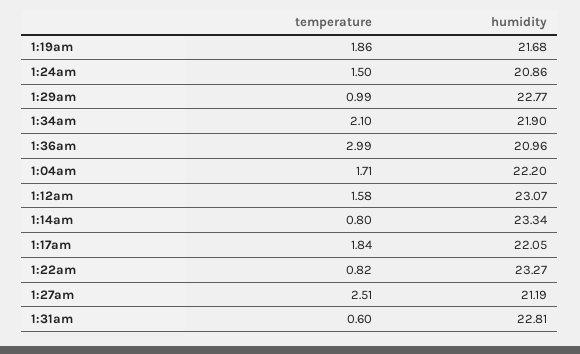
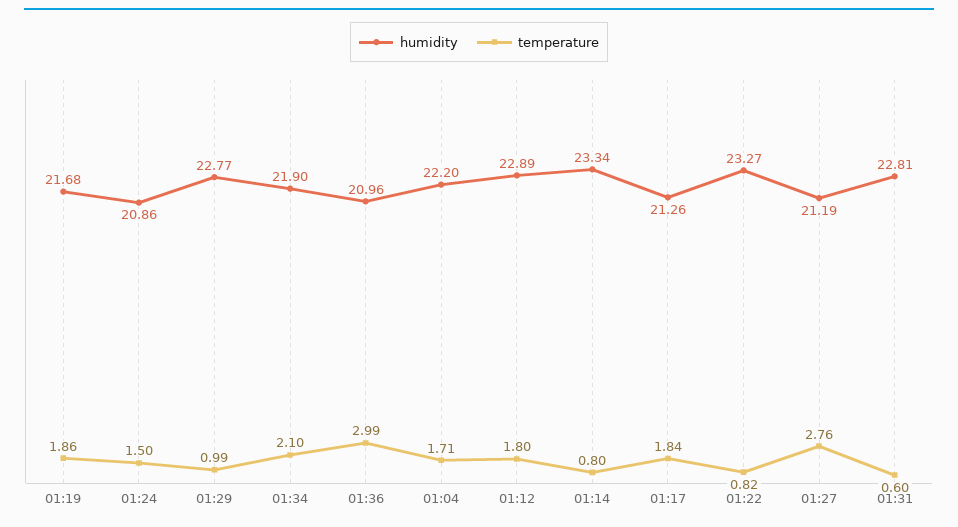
temperature, 1:12am: 1.58 -> 1.8
humidity, 1:12am: 23.07 -> 22.89
humidity, 1:17am: 22.05 -> 21.26
temperature, 1:27am: 2.51 -> 2.76

